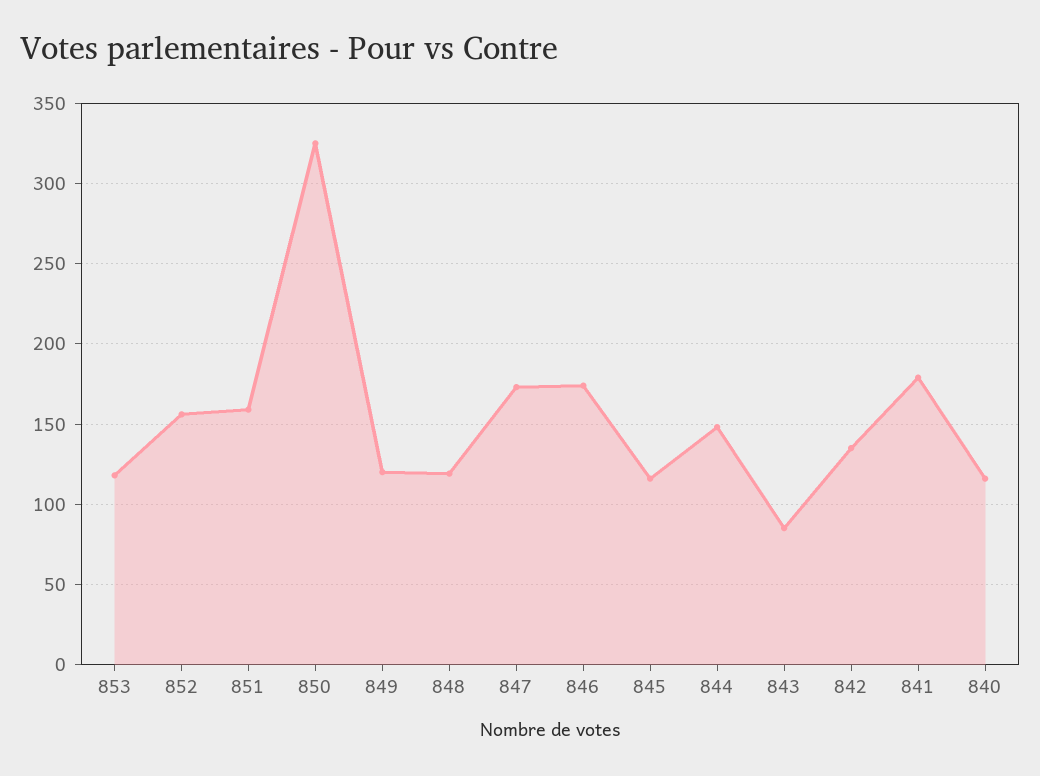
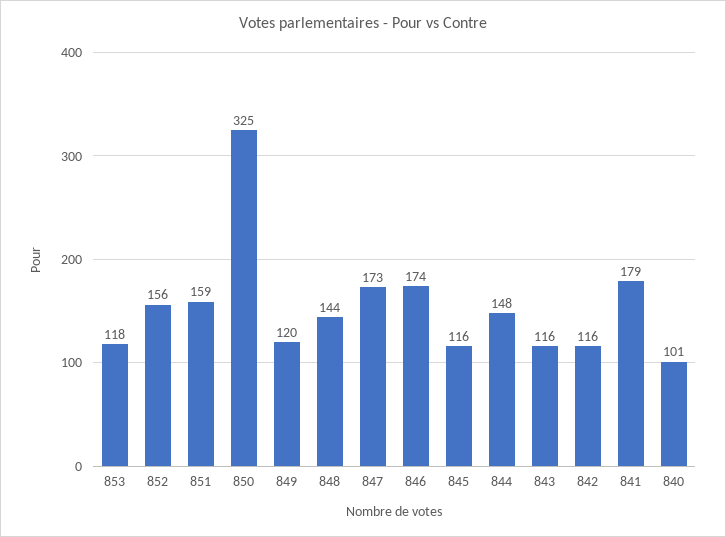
848: 120 -> 144
843: 85 -> 116
842: 135 -> 116
840: 115 -> 101

